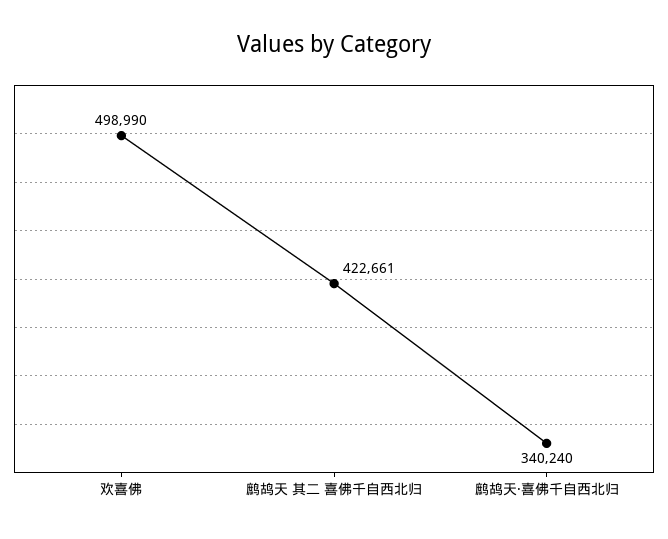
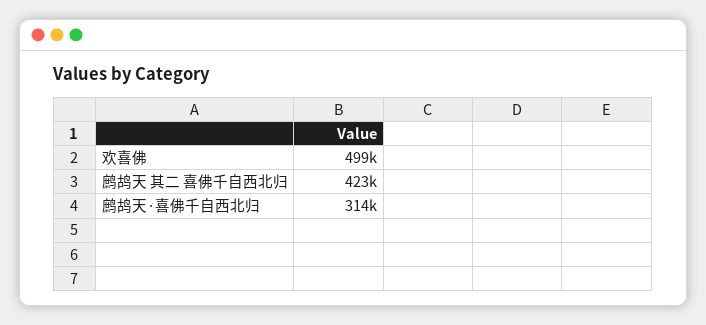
鹧鸪天·喜佛千自西北归: 340240 -> 314000

